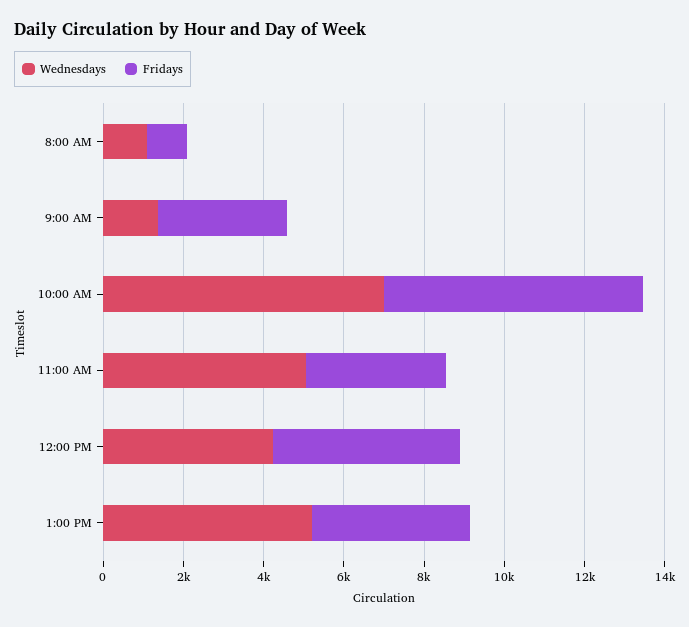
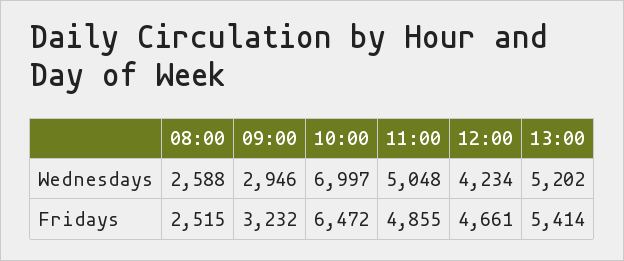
Wednesdays, 8:00 AM: 1000 -> 2588
Fridays, 8:00 AM: 1000 -> 2515
Wednesdays, 9:00 AM: 1500 -> 2946
Fridays, 11:00 AM: 3500 -> 4855
Fridays, 1:00 PM: 4000 -> 5414

